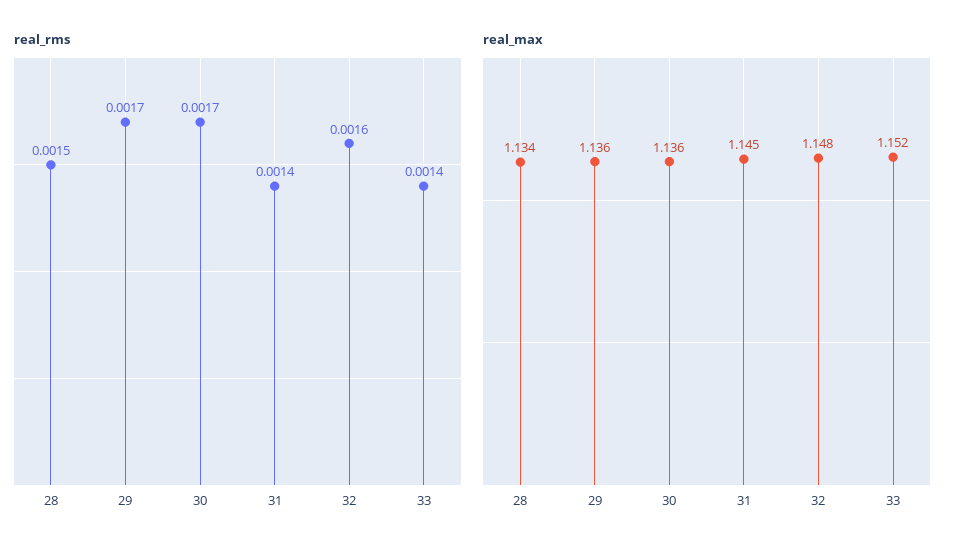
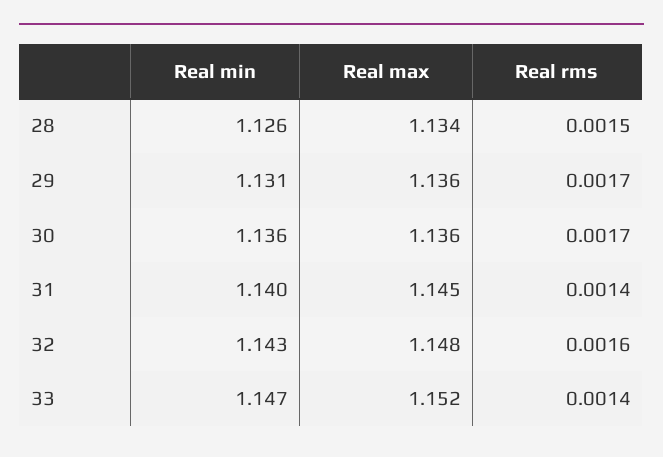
Real min, 28: none -> 1.126
Real min, 29: none -> 1.131
Real min, 30: none -> 1.136
Real min, 31: none -> 1.14
Real min, 32: none -> 1.143
Real min, 33: none -> 1.147

